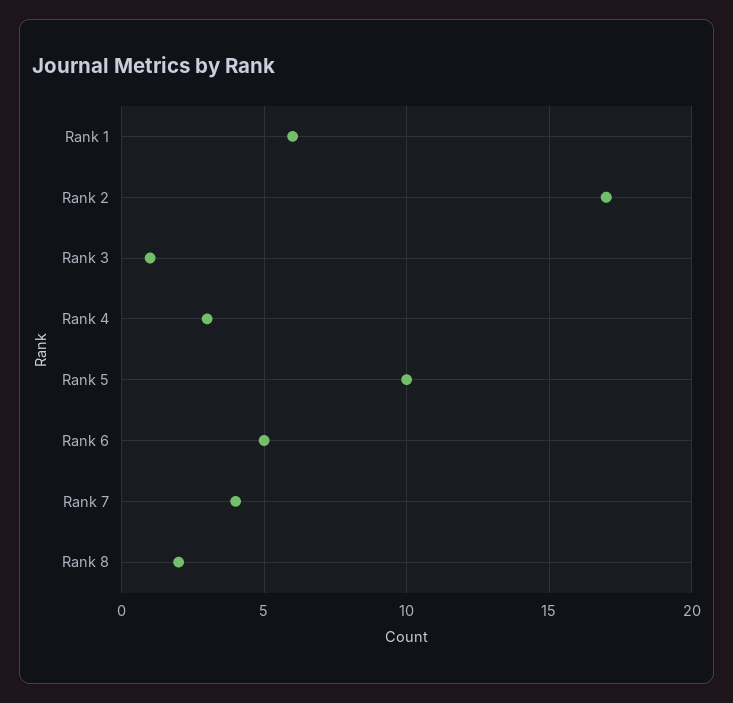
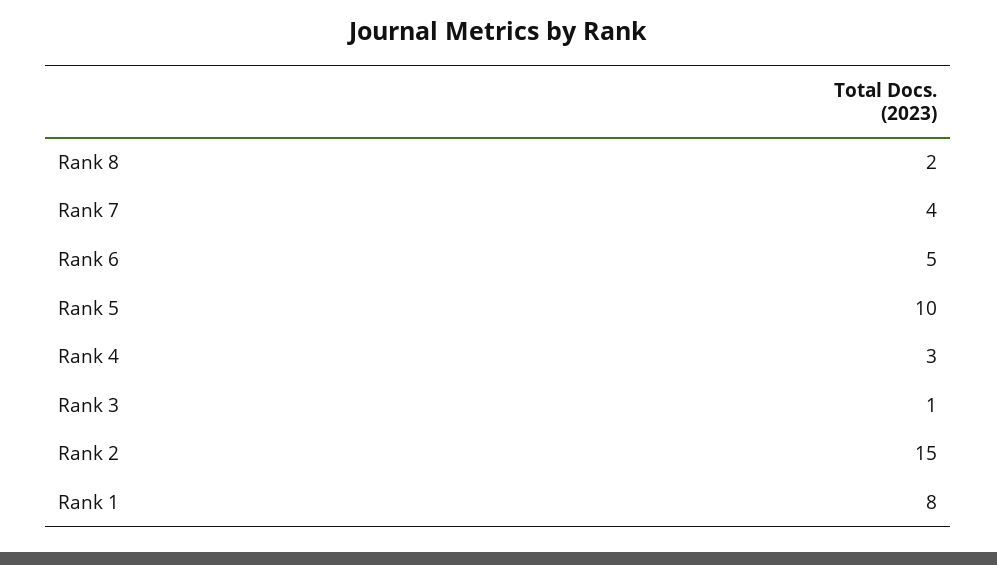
Rank 1: 6 -> 8
Rank 2: 17 -> 15

